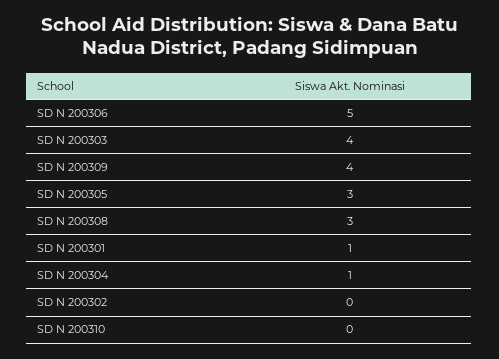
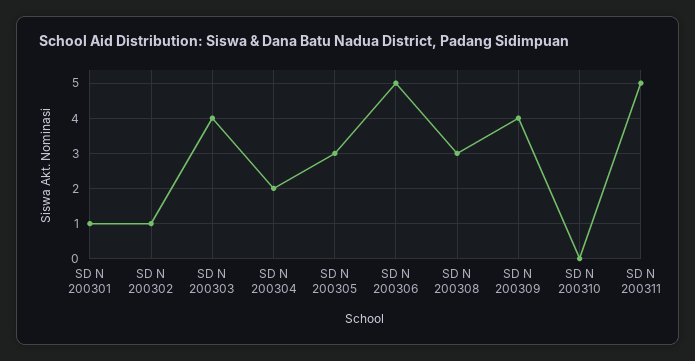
SD N 200304: 1 -> 2
SD N 200302: 0 -> 1
SD N 200311: none -> 5

